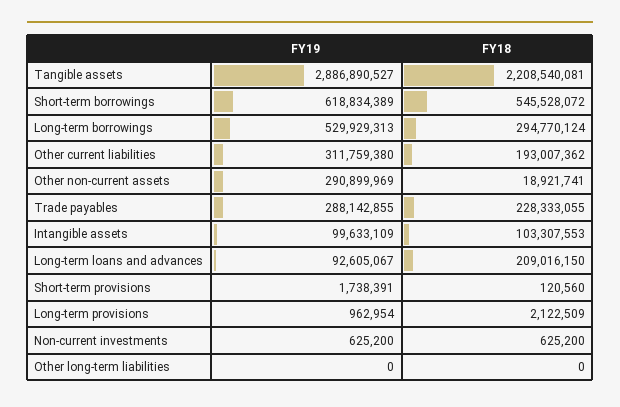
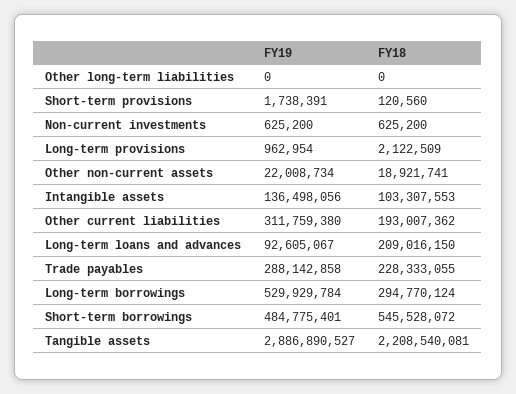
FY19, Short-term borrowings: 618834389 -> 484775401
FY19, Long-term borrowings: 529929313 -> 529929784
FY19, Other non-current assets: 290899969 -> 22008734
FY19, Trade payables: 288142855 -> 288142858
FY19, Intangible assets: 99633109 -> 136498056

